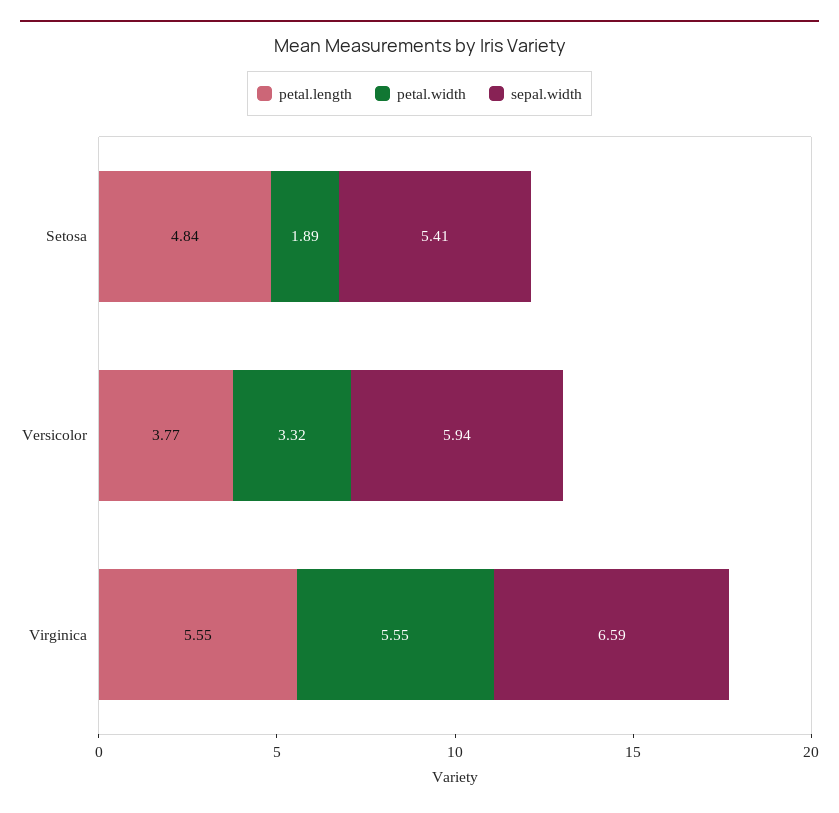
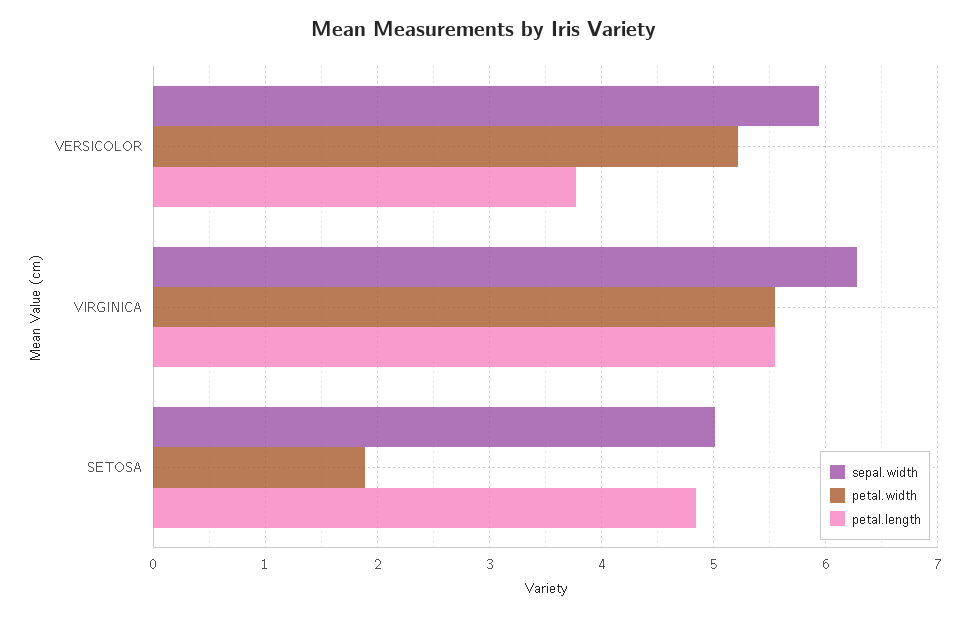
sepal.width, Setosa: 5.41 -> 5
petal.width, Versicolor: 3.32 -> 5.2
sepal.width, Virginica: 6.59 -> 6.3

